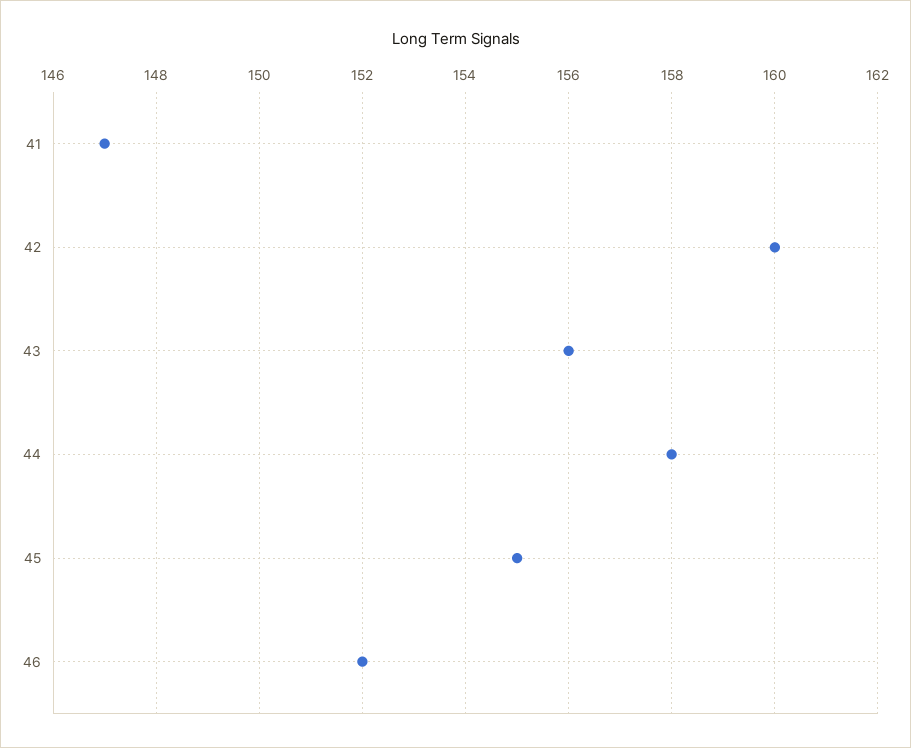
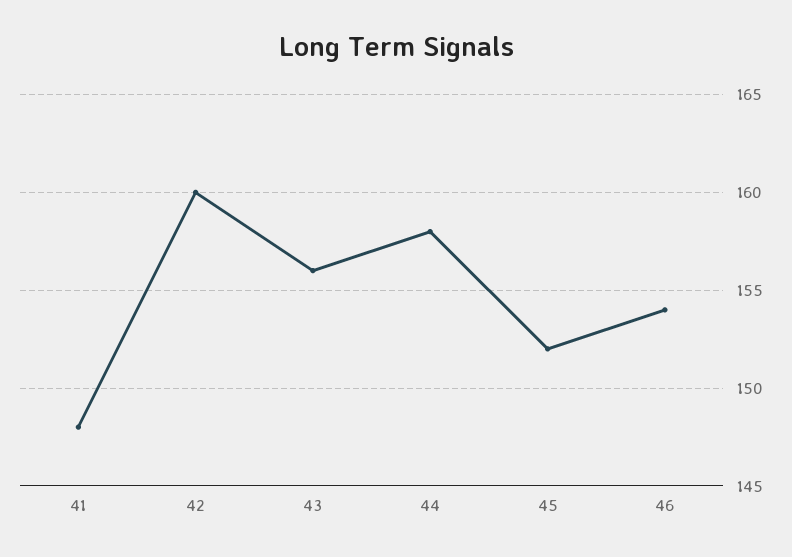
41: 147 -> 148
45: 155 -> 152
46: 152 -> 154

